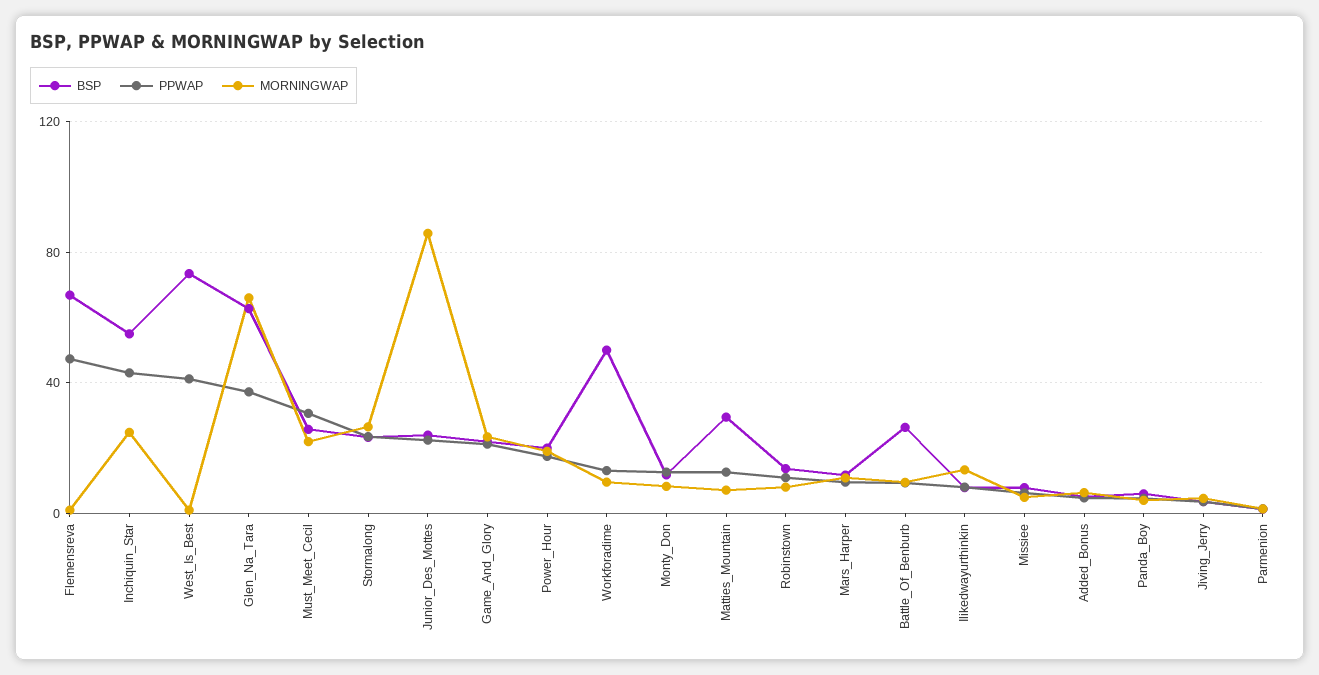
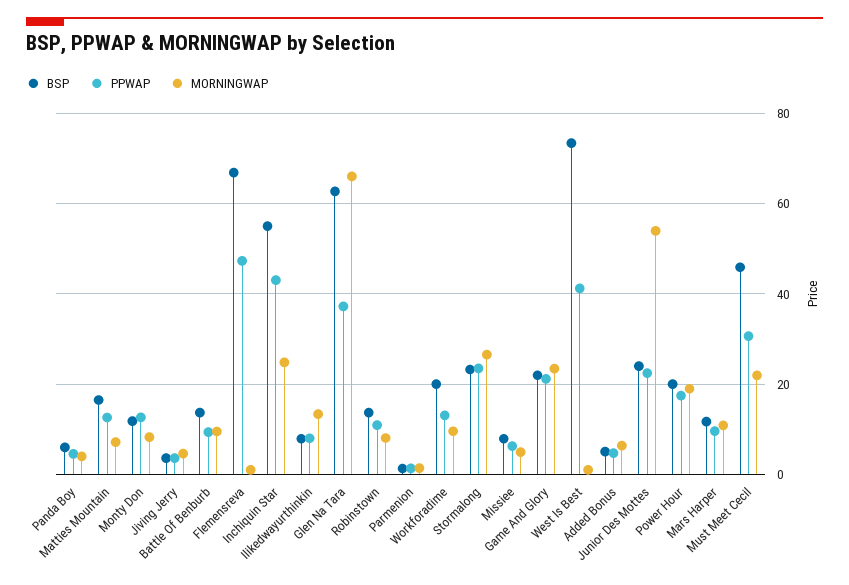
BSP, Must_Meet_Cecil: 25 -> 46
MORNINGWAP, Junior_Des_Mottes: 85 -> 54
BSP, Workforadime: 50 -> 20
BSP, Matties_Mountain: 30 -> 16
BSP, Battle_Of_Benburb: 25 -> 14

